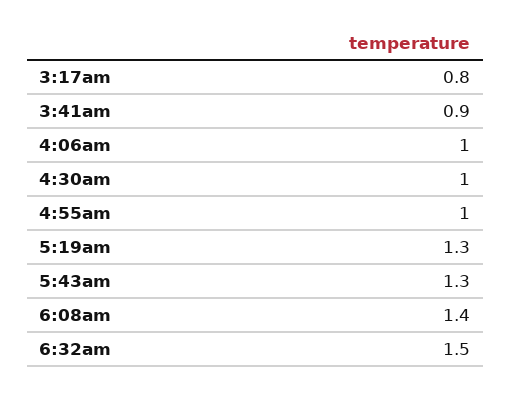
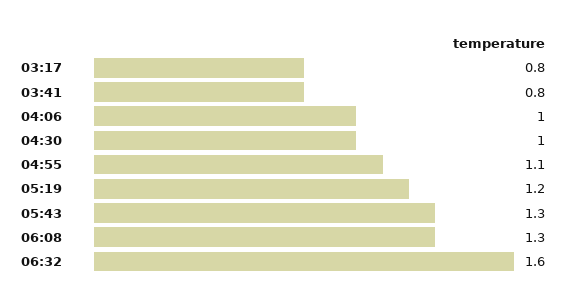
3:41am: 0.9 -> 0.8
4:55am: 1 -> 1.1
5:19am: 1.3 -> 1.2
6:08am: 1.4 -> 1.3
6:32am: 1.5 -> 1.6

